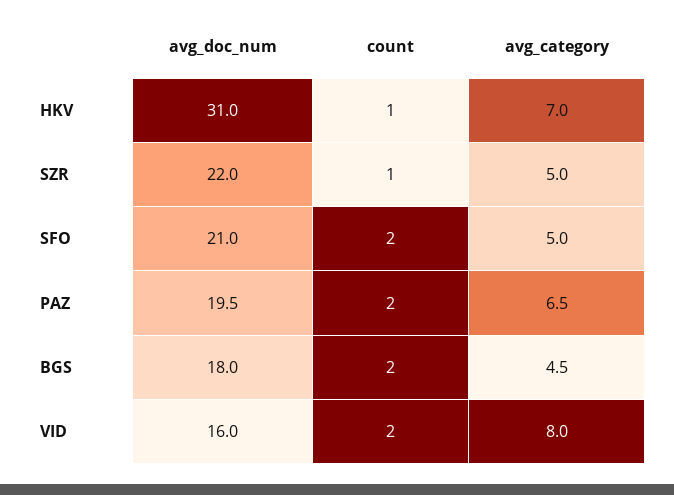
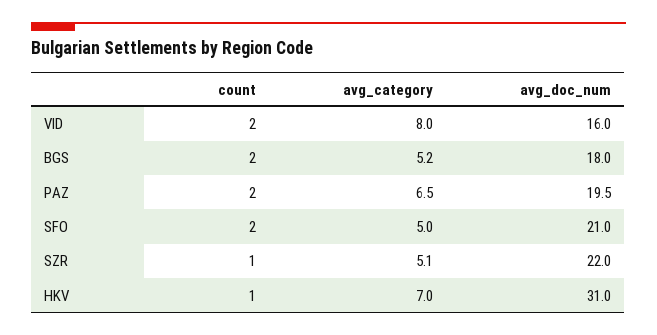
avg_category, SZR: 5 -> 5.1
avg_category, BGS: 4.5 -> 5.2

